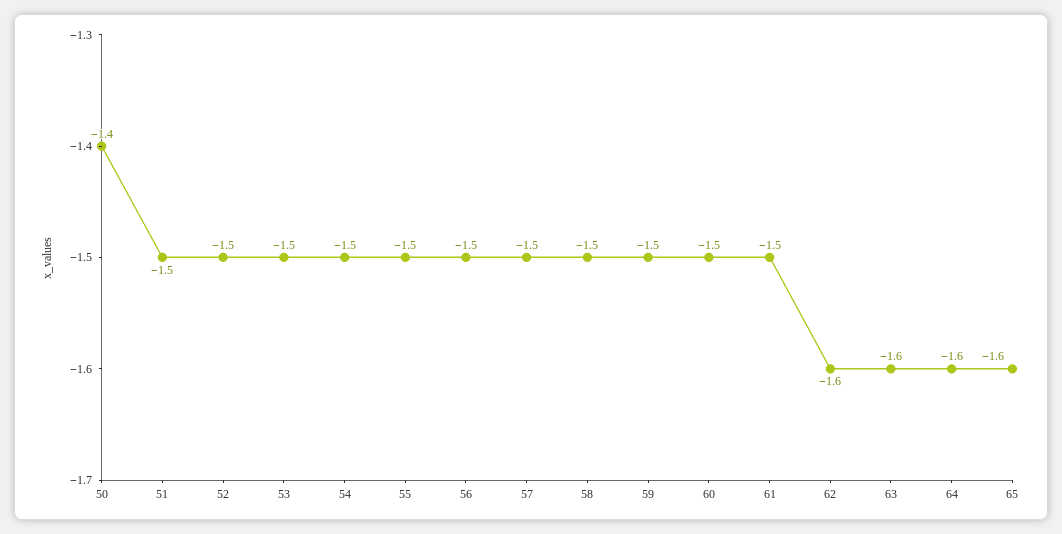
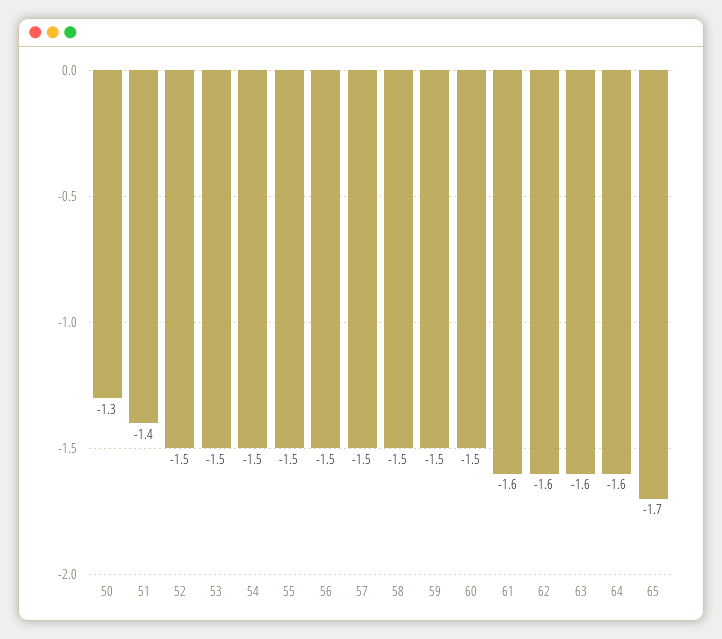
50: -1.4 -> -1.3
51: -1.5 -> -1.4
61: -1.5 -> -1.6
65: -1.6 -> -1.7

